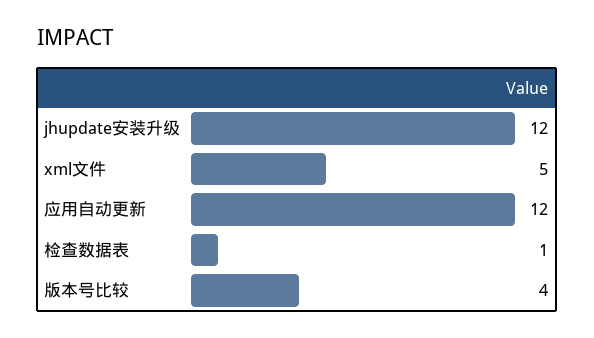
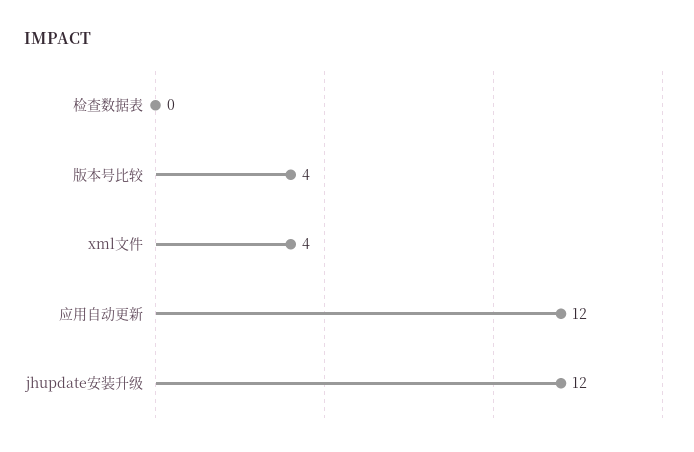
xml文件: 5 -> 4
检查数据表: 1 -> 0

